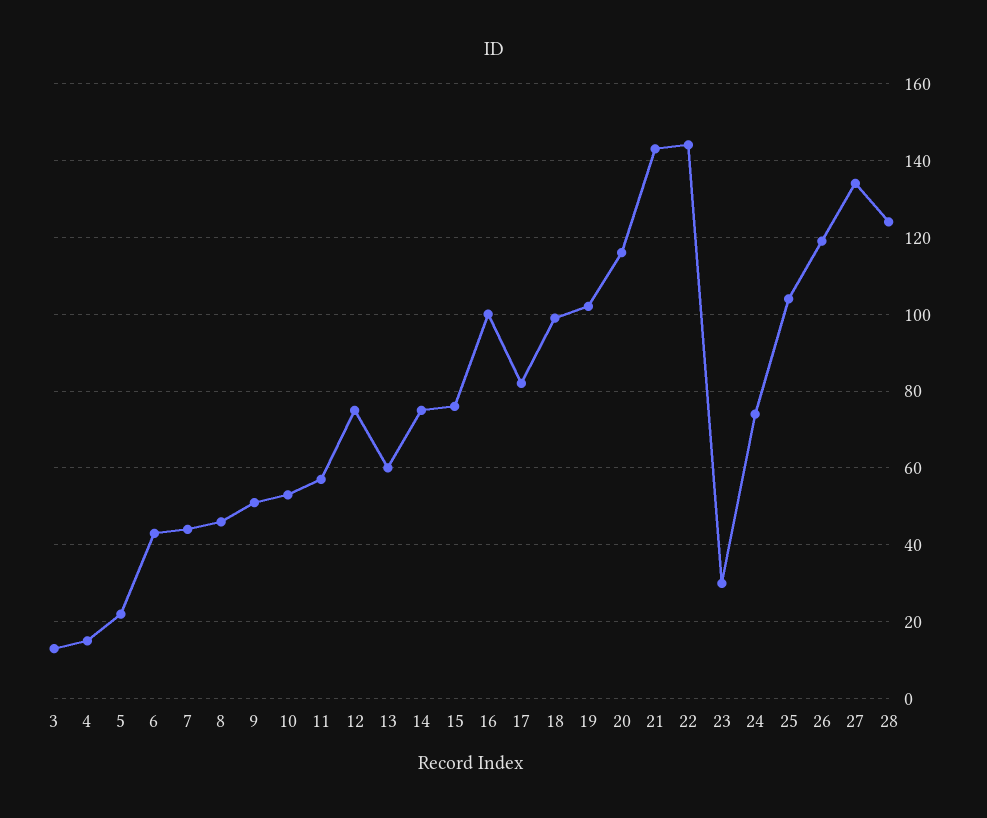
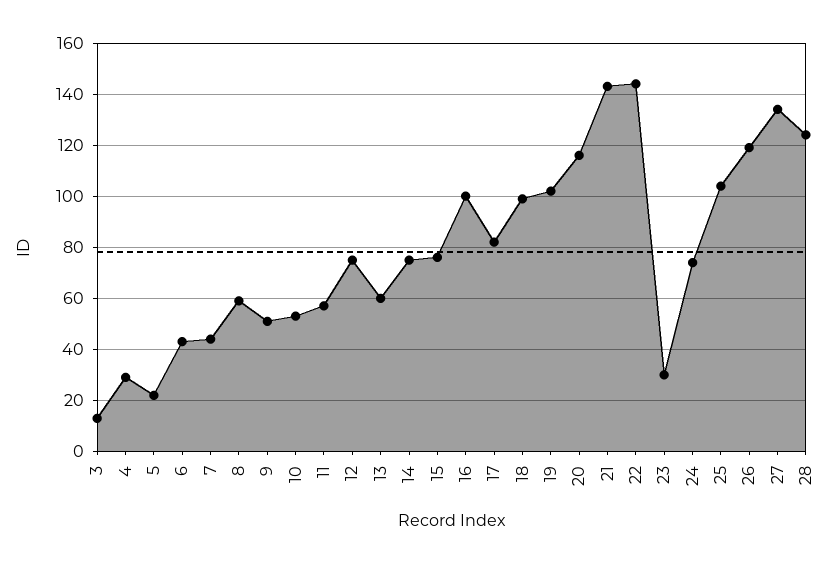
4: 15 -> 30
8: 45 -> 60

